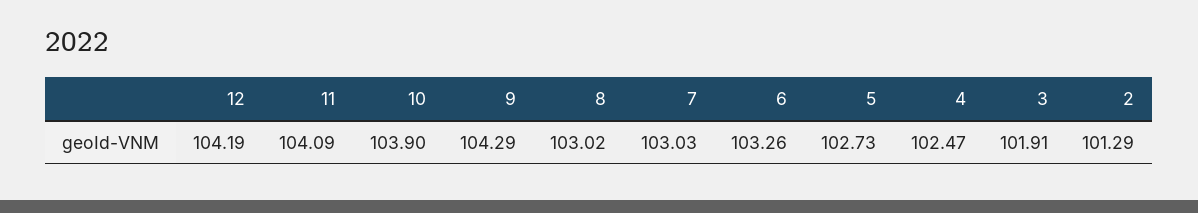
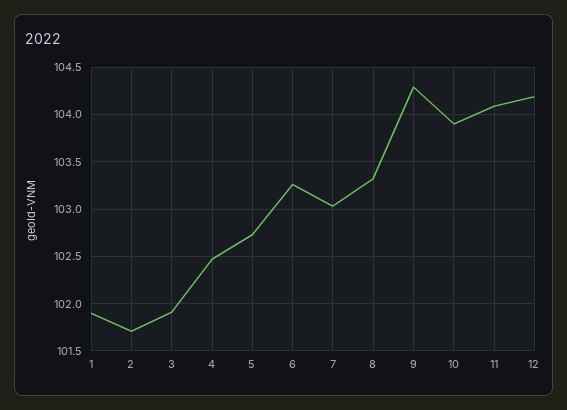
8: 103.02 -> 103.3
2: 101.29 -> 101.7
1: none -> 101.9

